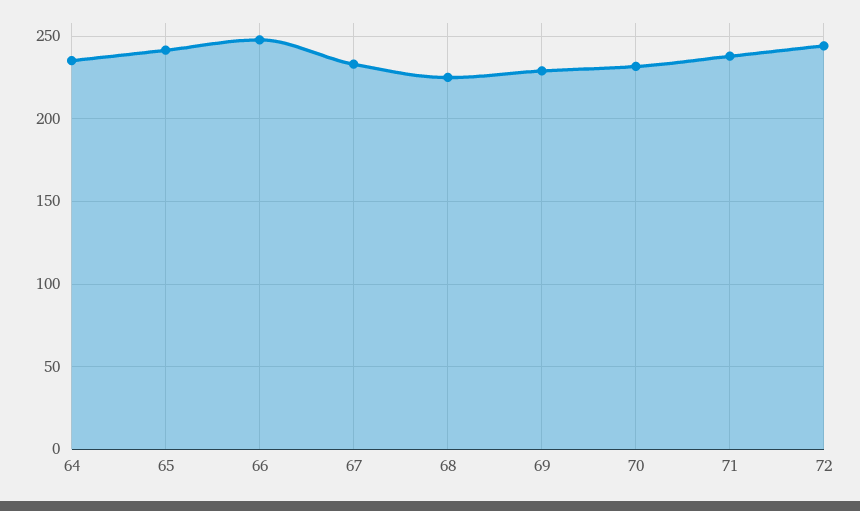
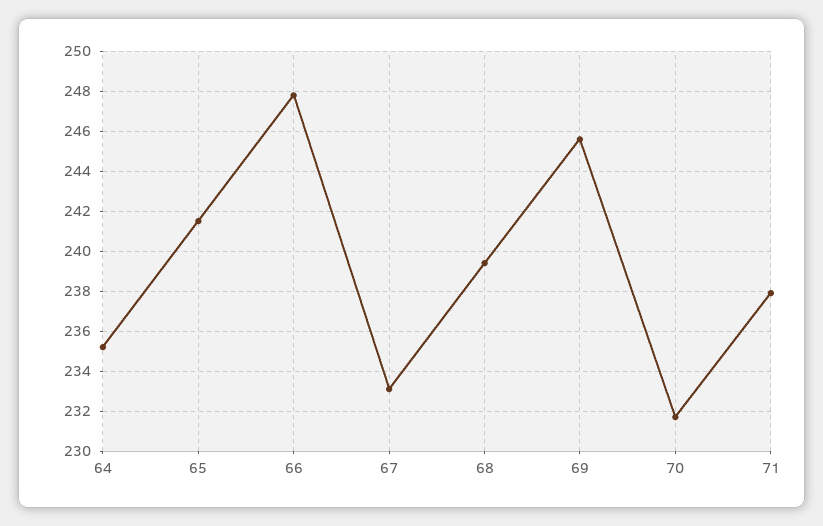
68: 225 -> 239.5
69: 230 -> 245.5
72: 245 -> none

